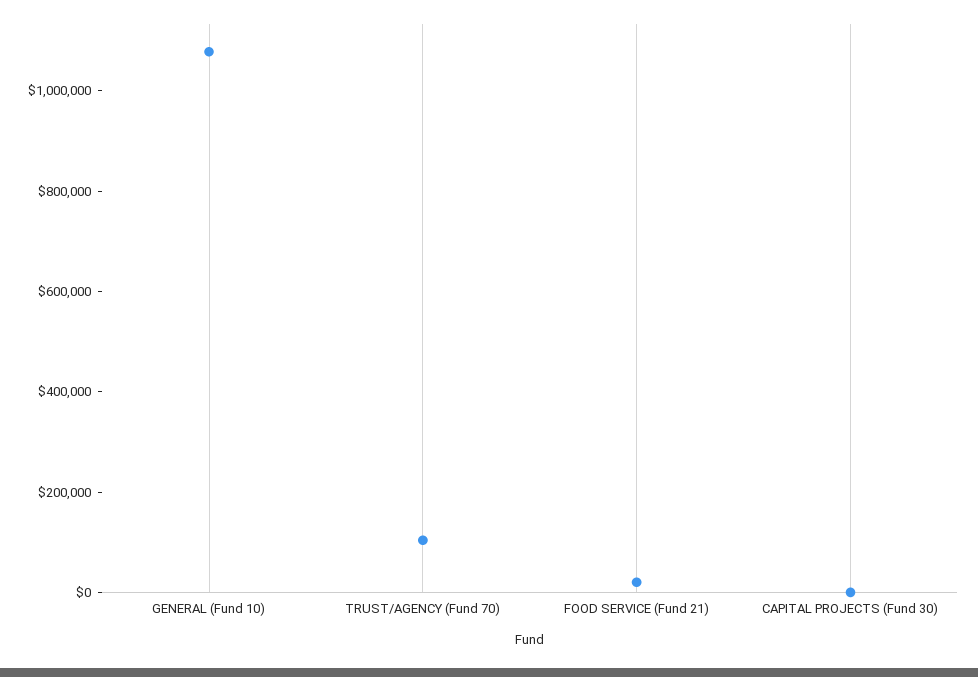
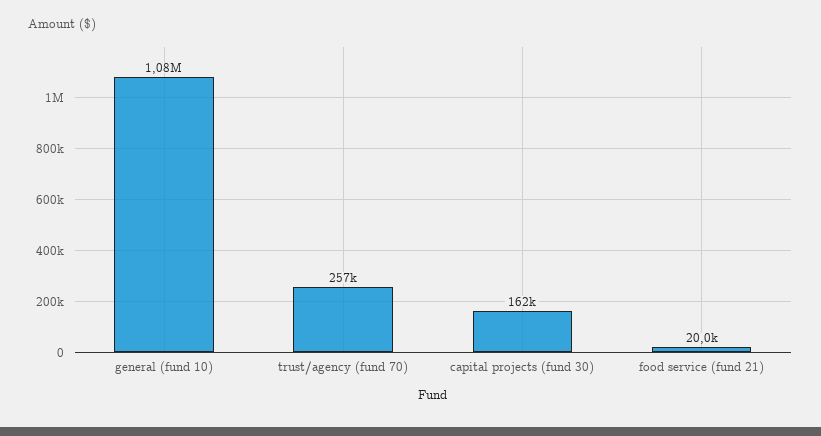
TRUST/AGENCY (Fund 70): 100000 -> 257000
CAPITAL PROJECTS (Fund 30): 0 -> 162000

